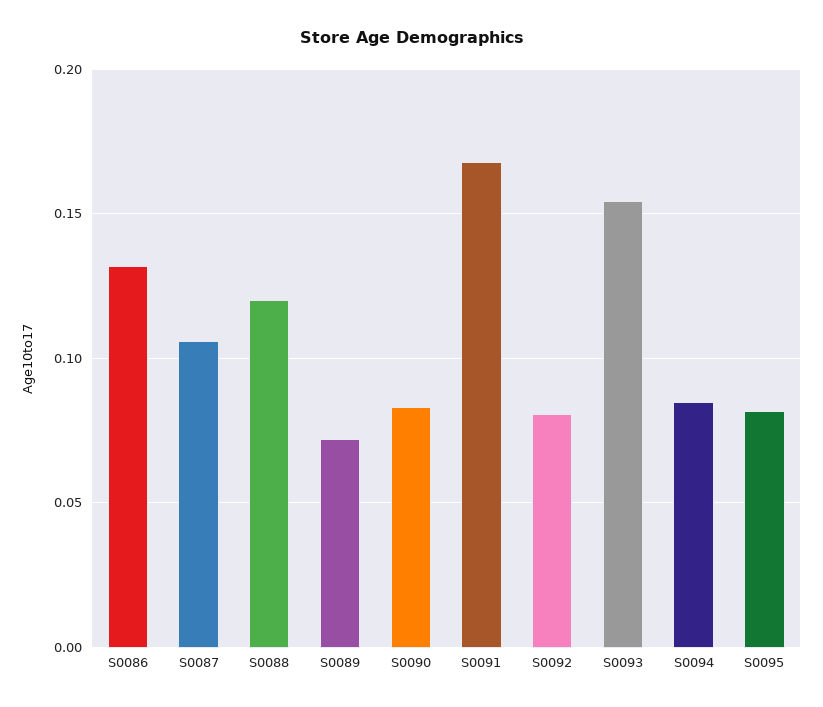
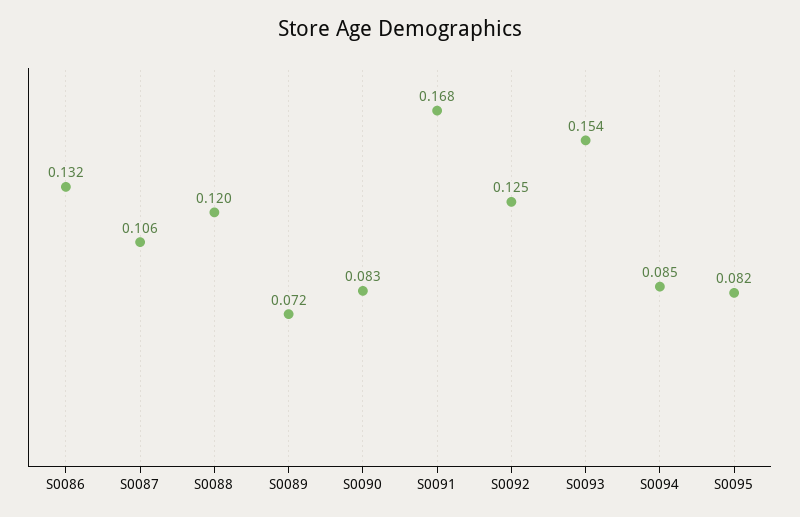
S0092: 0.08 -> 0.125

